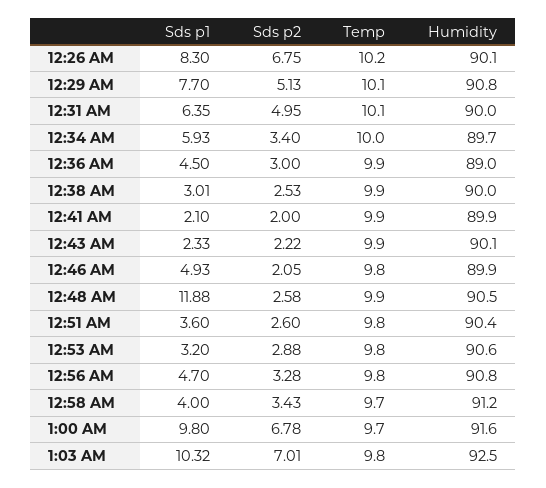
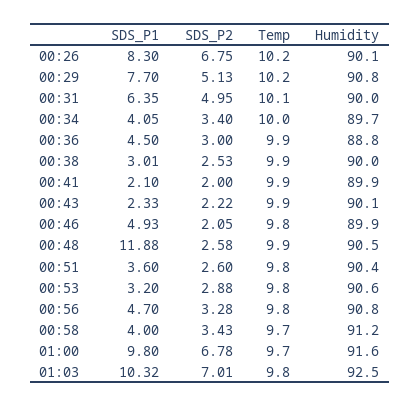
Temp, 12:29 AM: 10.1 -> 10.2
Sds p1, 12:34 AM: 5.93 -> 4.05
Humidity, 12:36 AM: 89 -> 88.8

